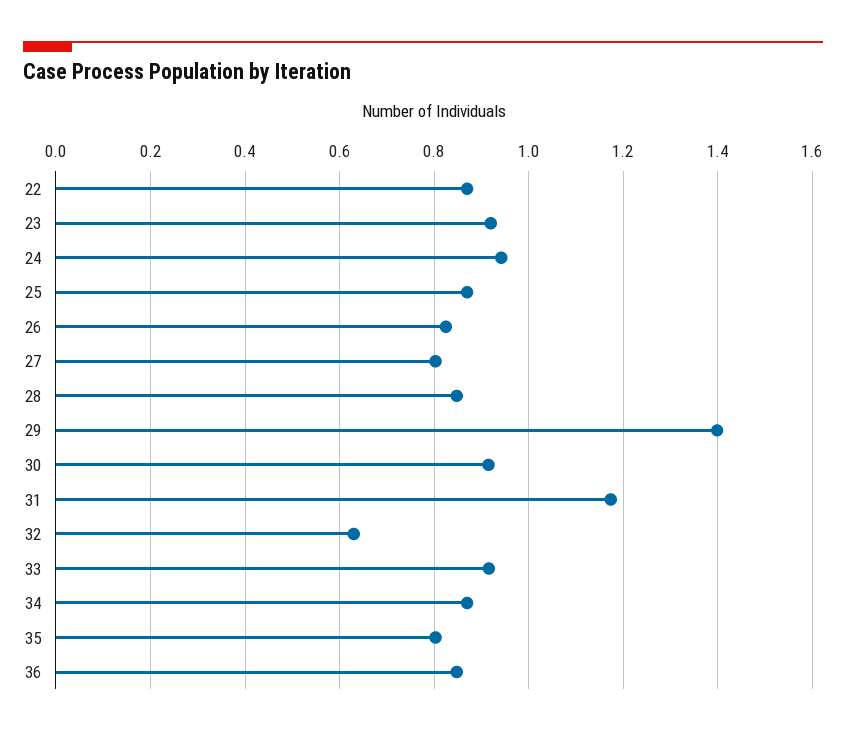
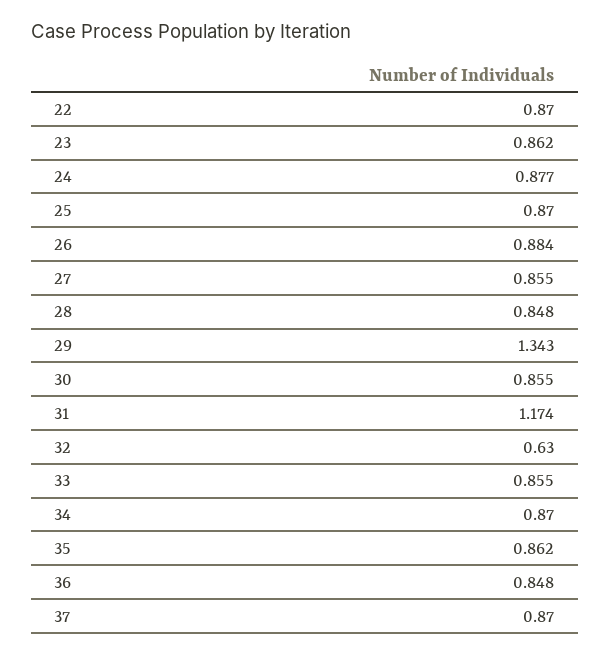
23: 0.92 -> 0.862
24: 0.94 -> 0.877
26: 0.82 -> 0.884
27: 0.8 -> 0.855
29: 1.4 -> 1.343
30: 0.92 -> 0.855
33: 0.92 -> 0.855
35: 0.8 -> 0.862
37: none -> 0.87

